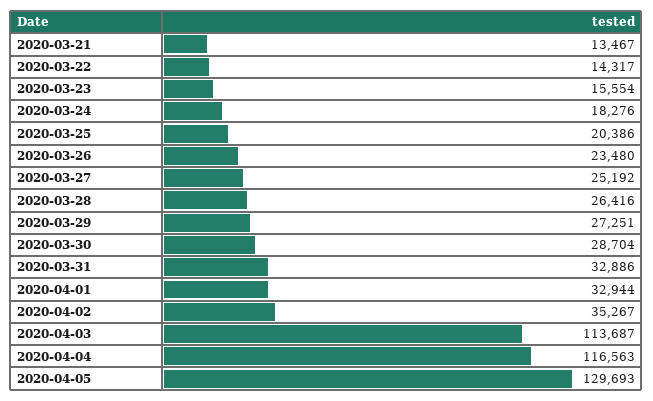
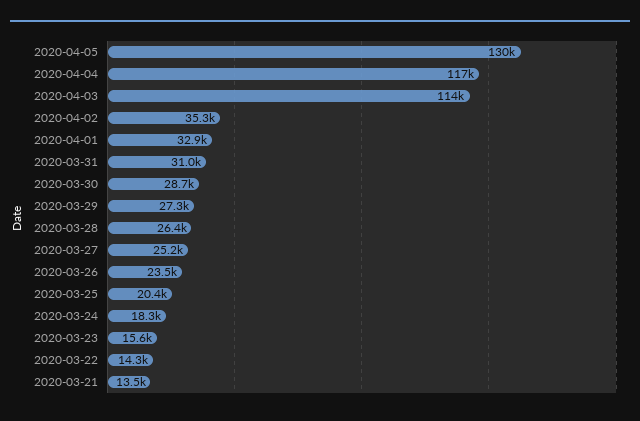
2020-03-31: 32886 -> 31000

